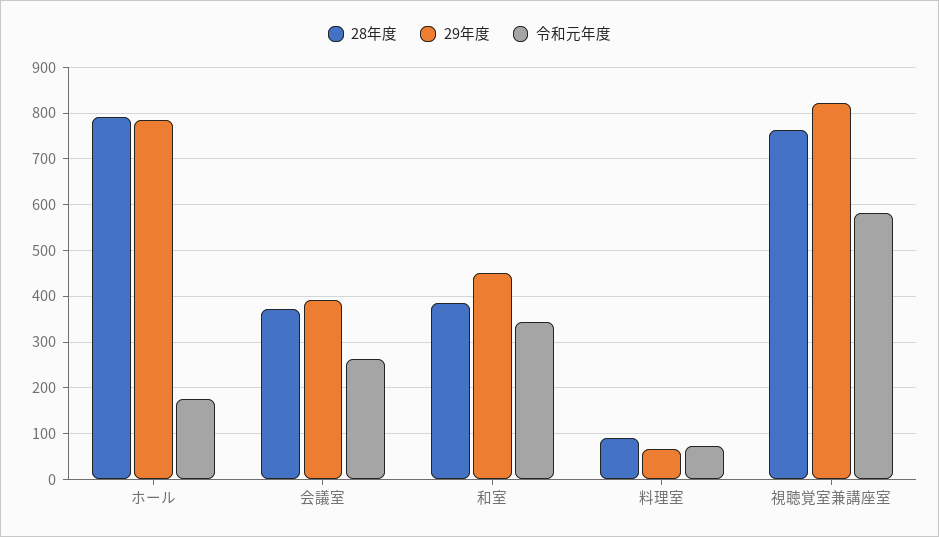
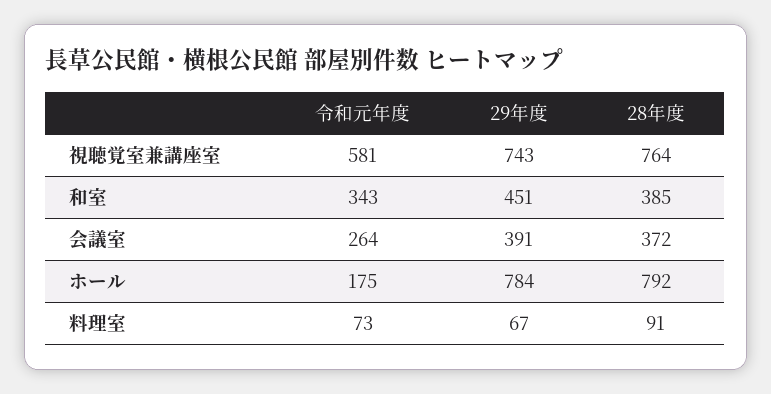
29年度, 視聴覚室兼講座室: 820 -> 743

